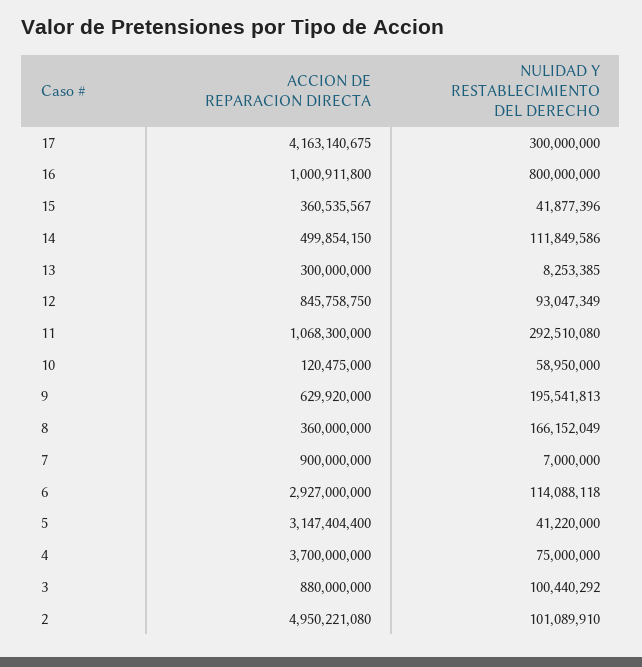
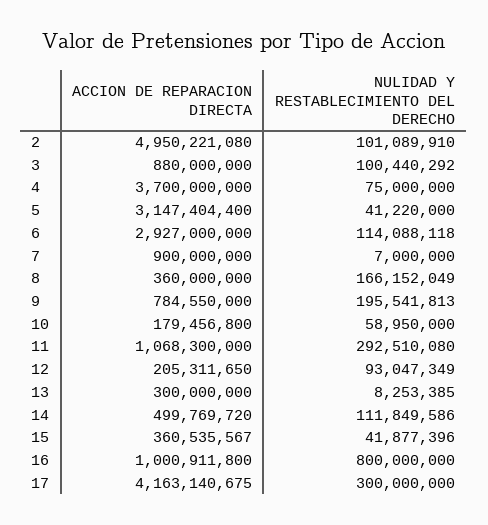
ACCION DE REPARACION DIRECTA, 14: 499854150 -> 499769720
ACCION DE REPARACION DIRECTA, 12: 845758750 -> 205311650
ACCION DE REPARACION DIRECTA, 10: 120475000 -> 179456800
ACCION DE REPARACION DIRECTA, 9: 629920000 -> 784550000

